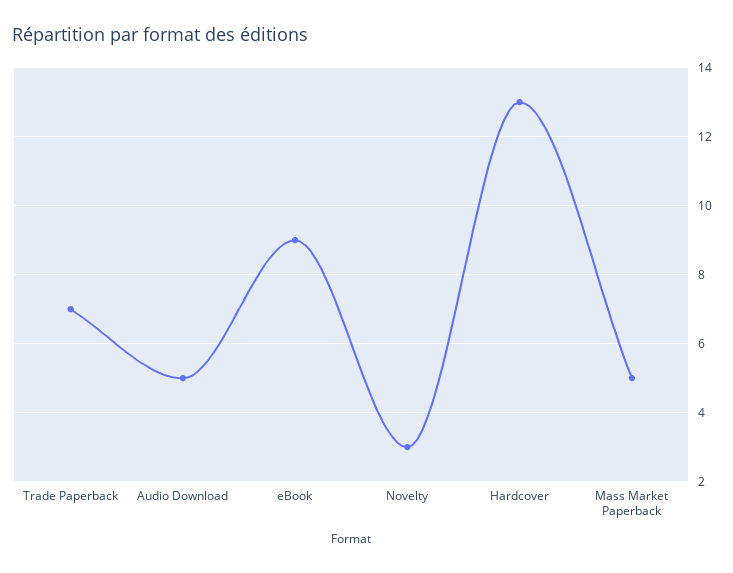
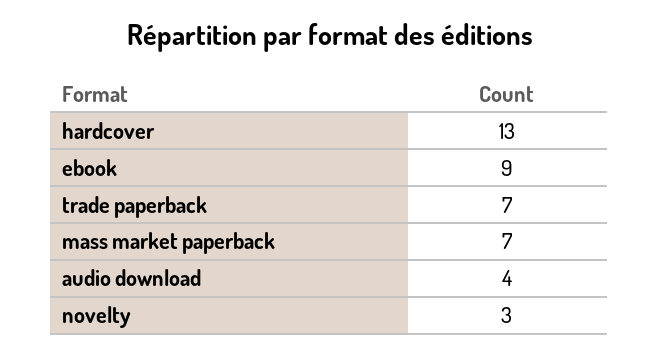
Audio Download: 5 -> 4
Mass Market Paperback: 5 -> 7

